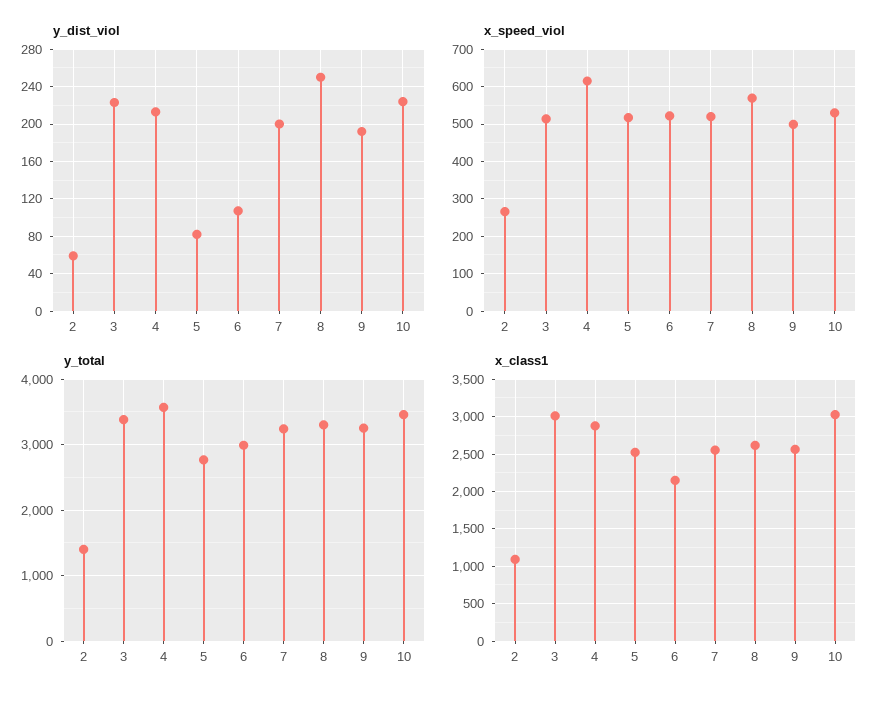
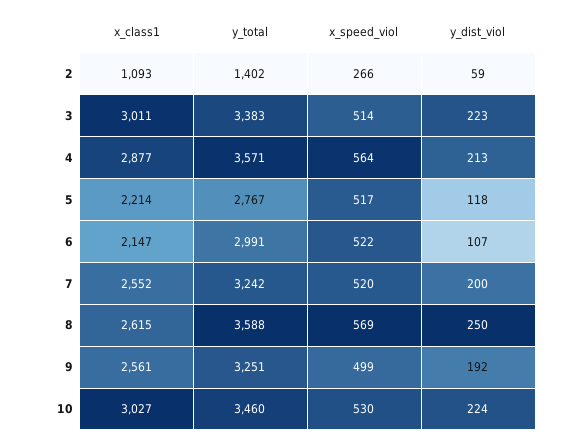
y_dist_viol, 5: 80 -> 118
x_speed_viol, 4: 620 -> 564
y_total, 8: 3300 -> 3588
x_class1, 5: 2500 -> 2214

